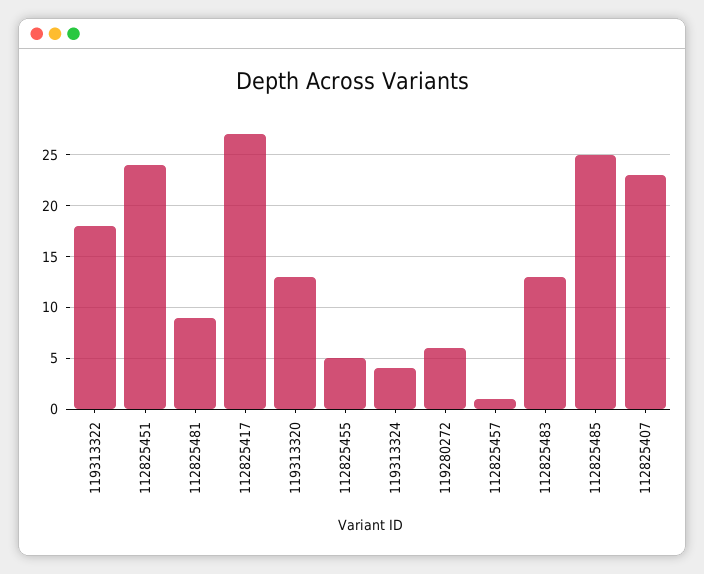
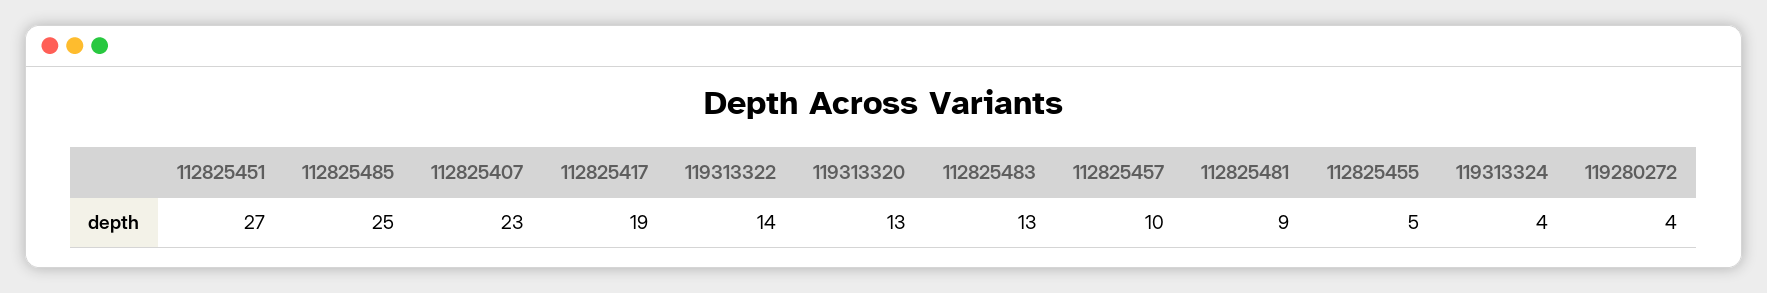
119313322: 18 -> 14
112825451: 24 -> 27
112825417: 27 -> 19
119280272: 6 -> 4
112825457: 1 -> 10

